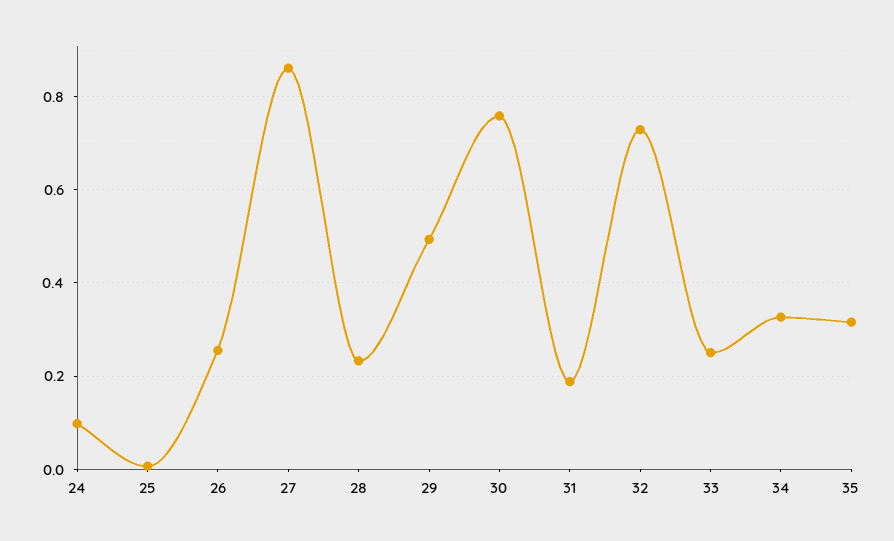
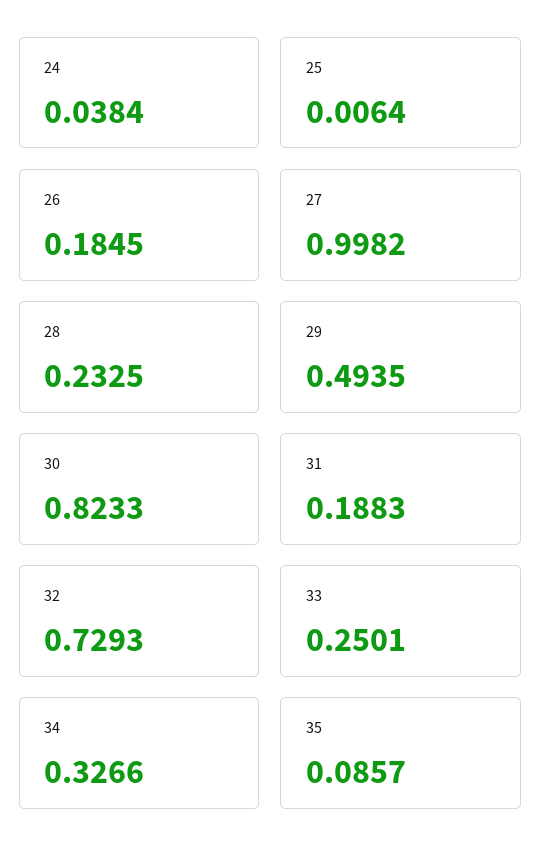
24: 0.1 -> 0.0384
26: 0.26 -> 0.1845
27: 0.86 -> 0.9982
30: 0.76 -> 0.8233
35: 0.32 -> 0.0857

